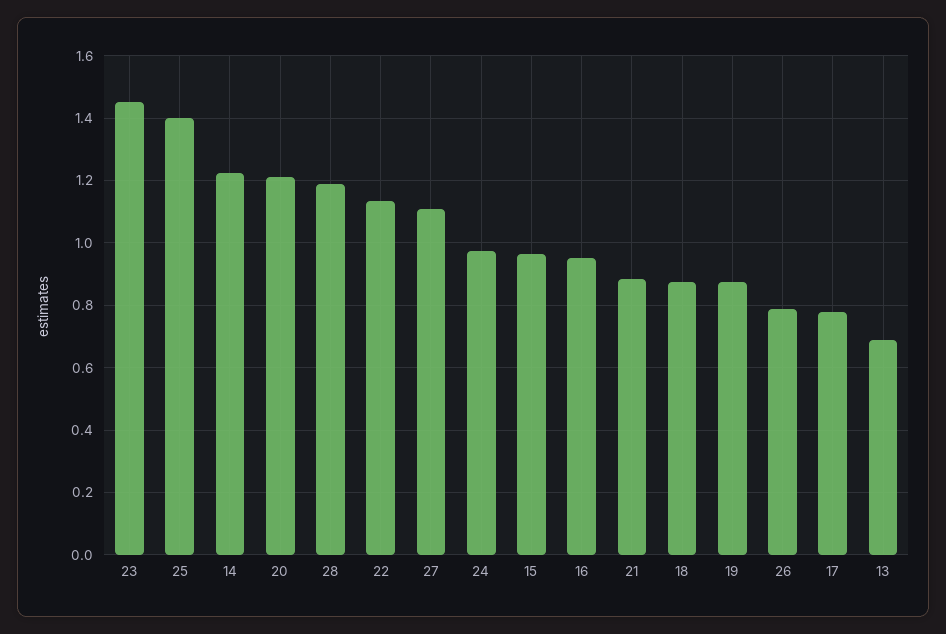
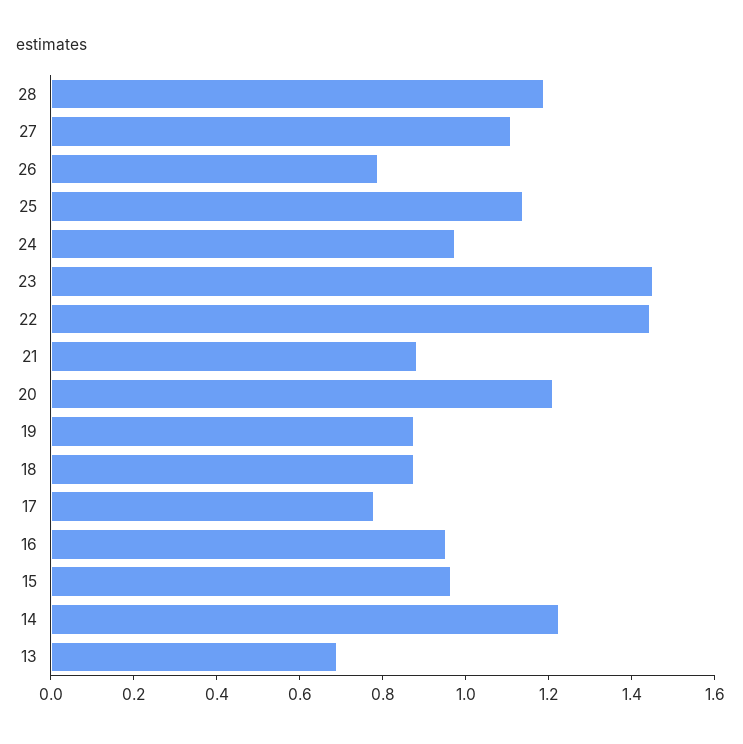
25: 1.4 -> 1.15
22: 1.14 -> 1.45

